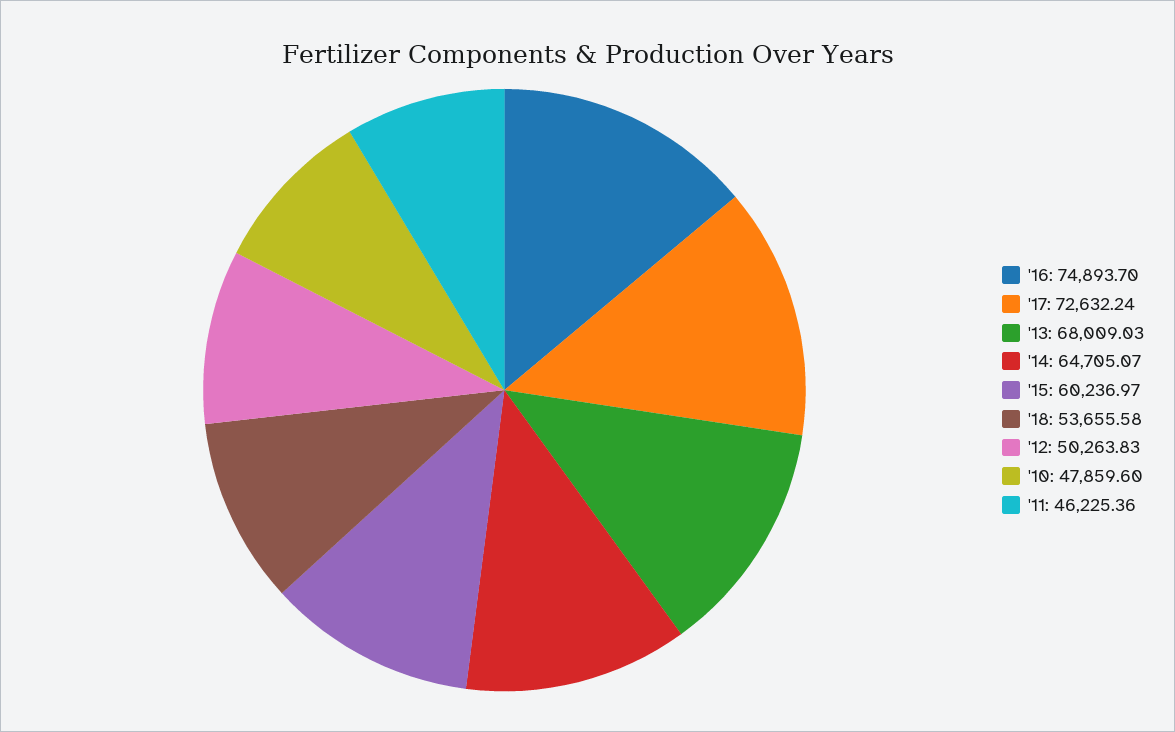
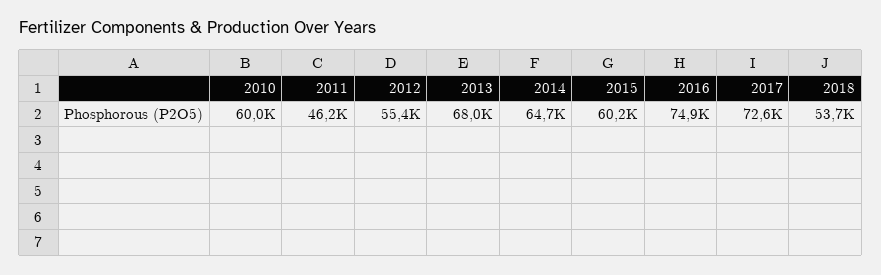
'12: 50263.83 -> 55400
'10: 47859.6 -> 60000

